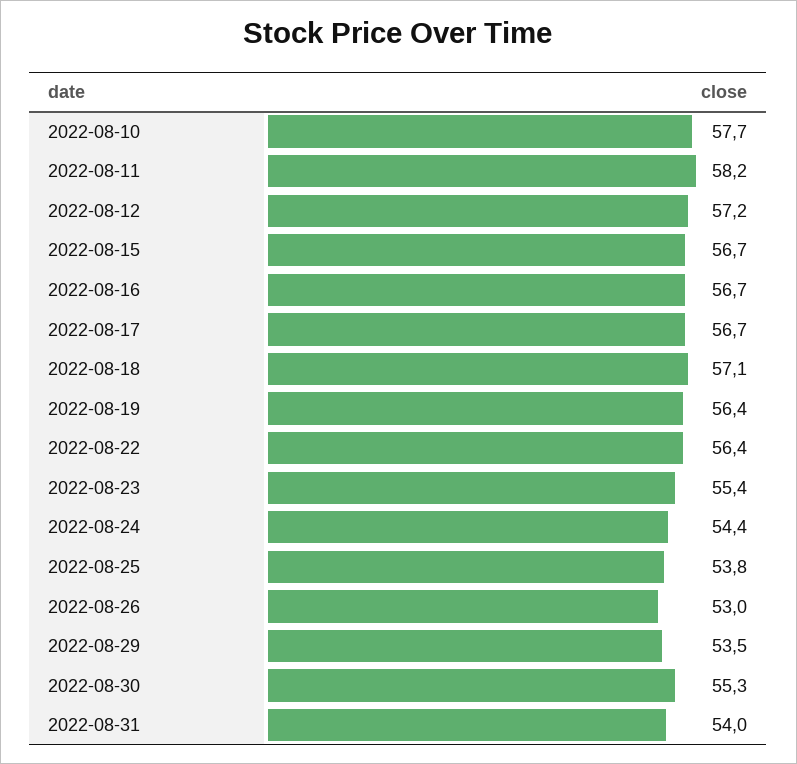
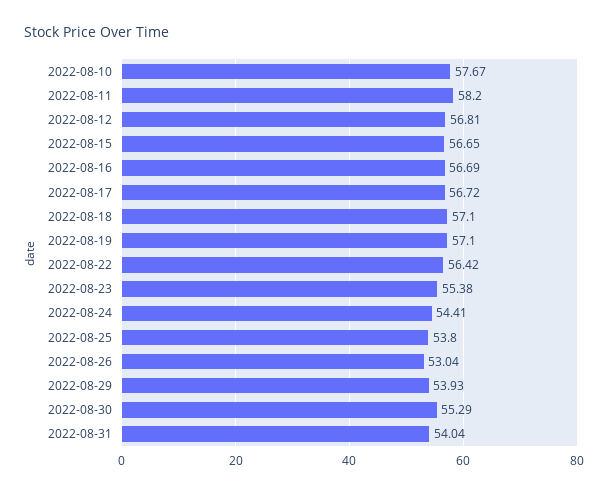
2022-08-12: 57.2 -> 56.81
2022-08-19: 56.4 -> 57.1
2022-08-29: 53.5 -> 53.93

